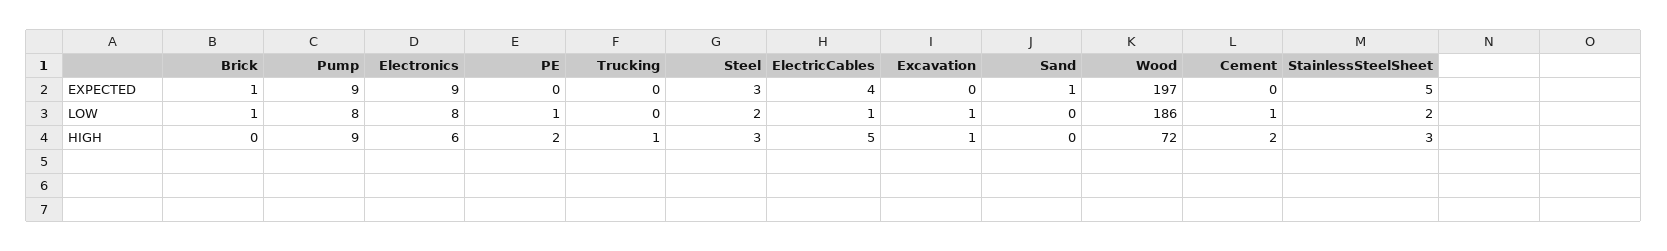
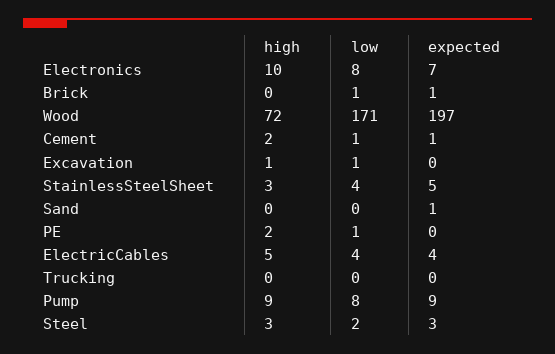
Electronics, EXPECTED: 9 -> 7
Cement, EXPECTED: 0 -> 1
ElectricCables, LOW: 1 -> 4
Wood, LOW: 186 -> 171
StainlessSteelSheet, LOW: 2 -> 4
Electronics, HIGH: 6 -> 10
Trucking, HIGH: 1 -> 0

